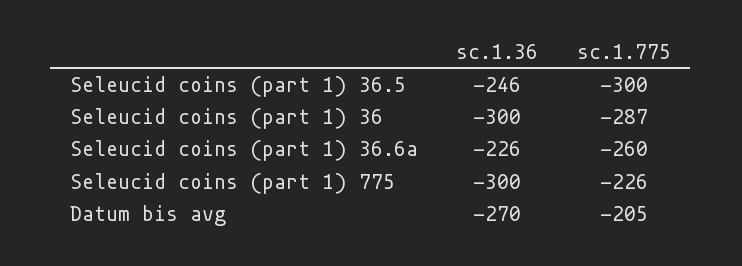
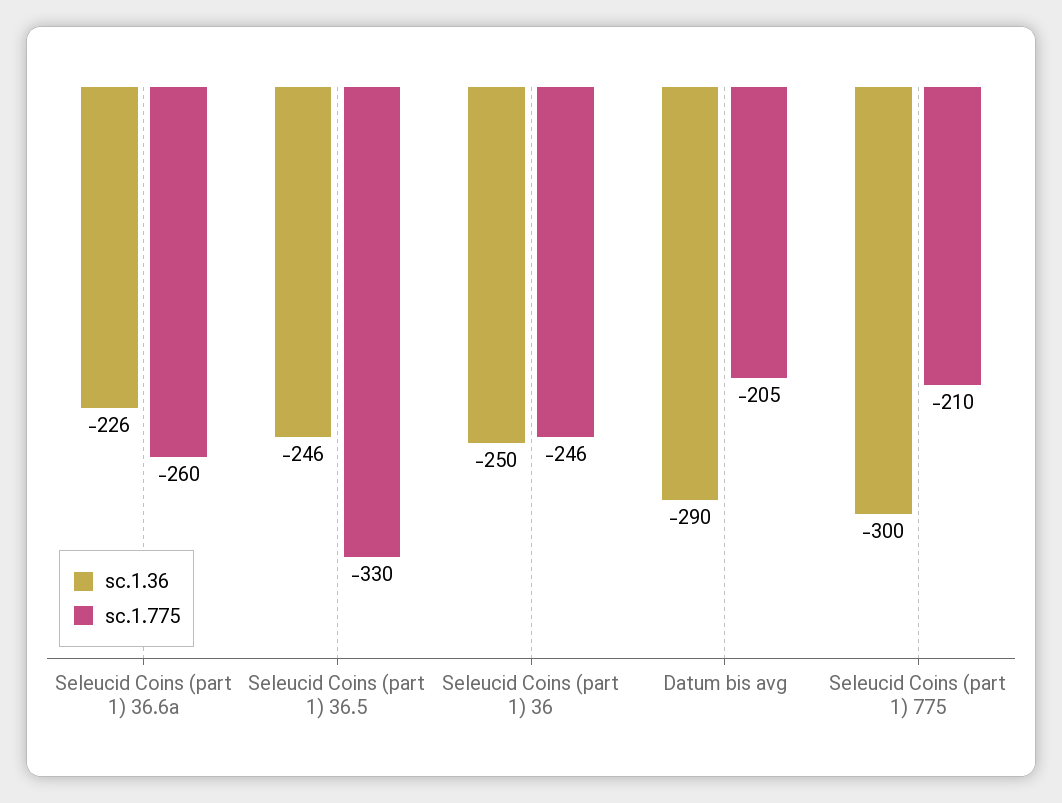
sc.1.775, Seleucid coins (part 1) 36.5: -300 -> -330
sc.1.36, Seleucid coins (part 1) 36: -300 -> -250
sc.1.775, Seleucid coins (part 1) 36: -287 -> -246
sc.1.775, Seleucid coins (part 1) 775: -226 -> -210
sc.1.36, Datum bis avg: -270 -> -290

